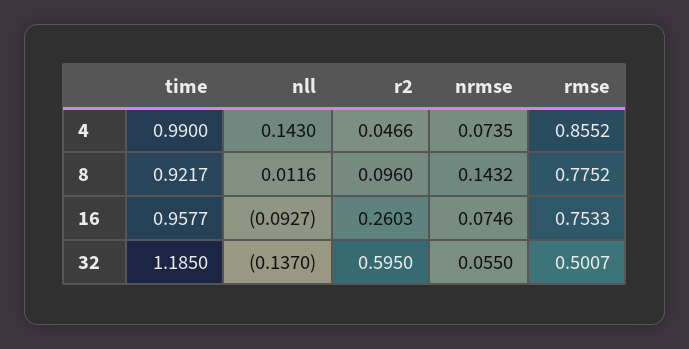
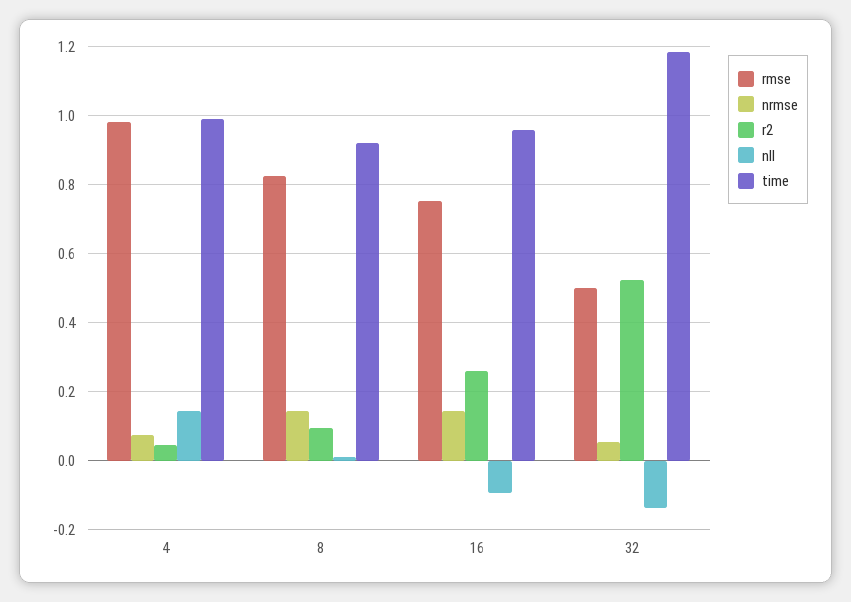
rmse, 4: 0.8552 -> 0.98
rmse, 8: 0.7752 -> 0.82
nrmse, 16: 0.0746 -> 0.14
r2, 32: 0.595 -> 0.52

